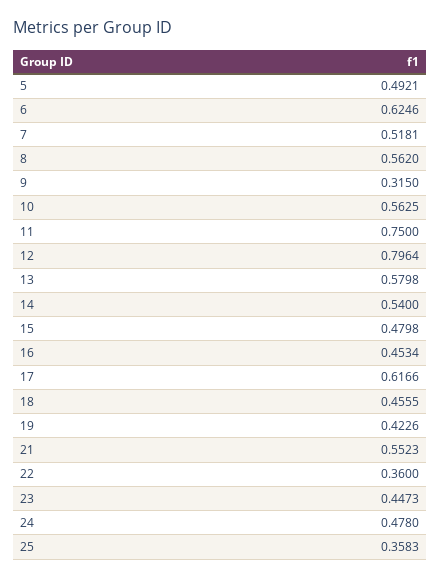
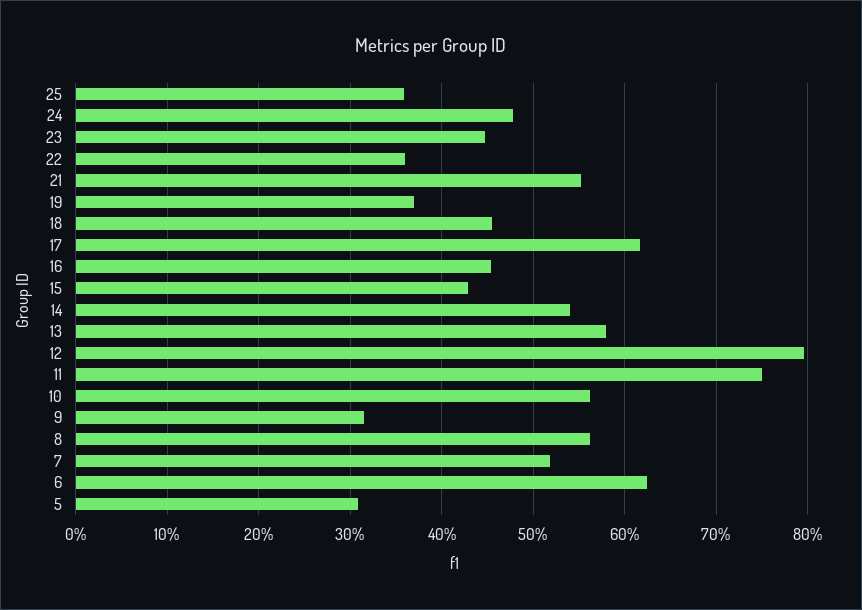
5: 0.4921 -> 0.31
15: 0.4798 -> 0.43
19: 0.4226 -> 0.37

